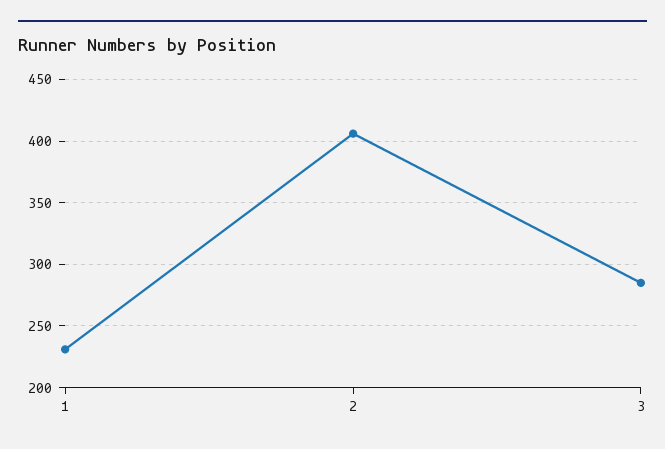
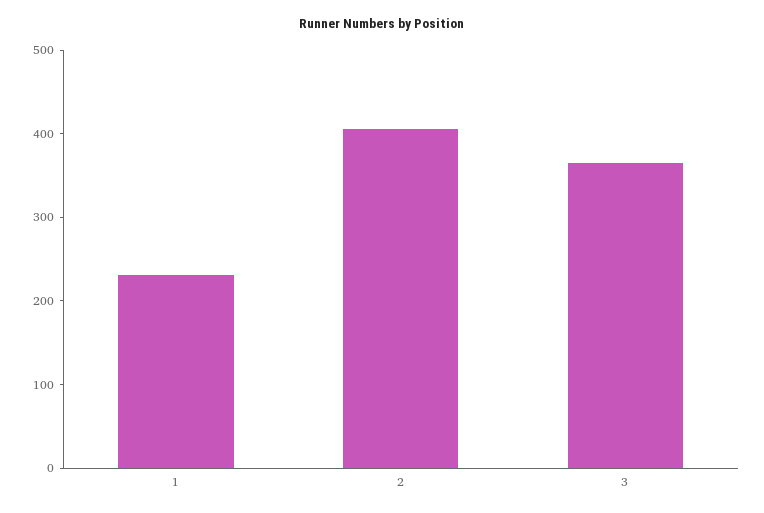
3: 285 -> 360

